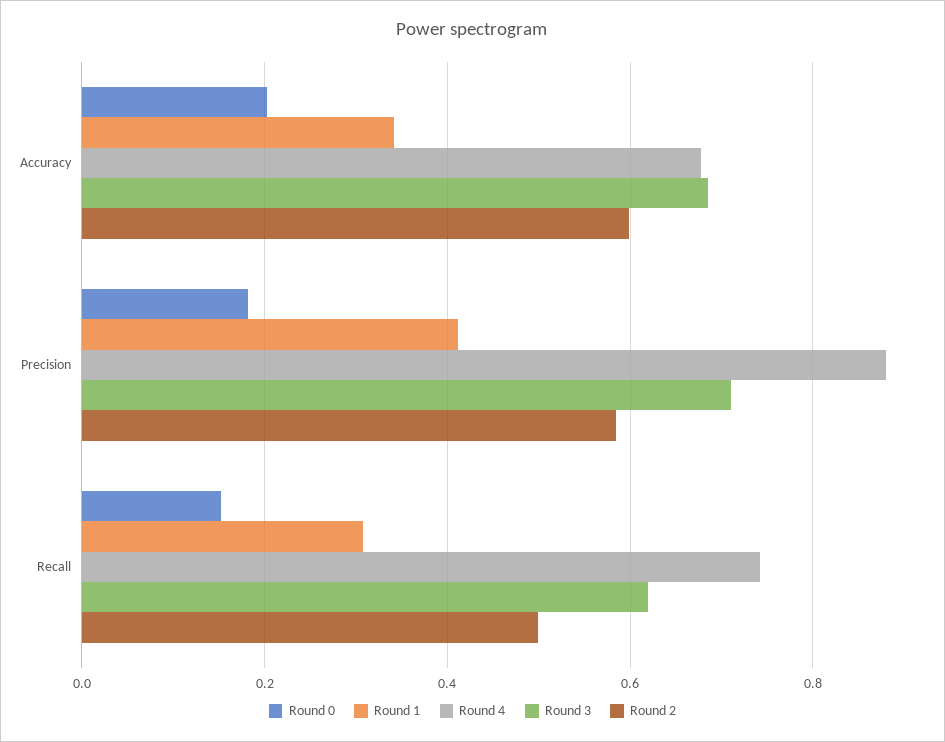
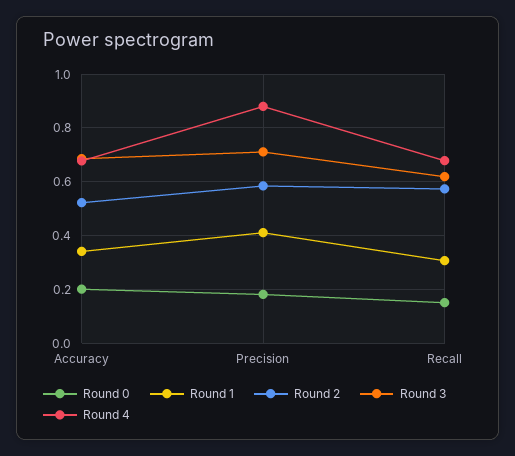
Round 2, Accuracy: 0.6 -> 0.525
Round 4, Recall: 0.74 -> 0.675
Round 2, Recall: 0.5 -> 0.575

